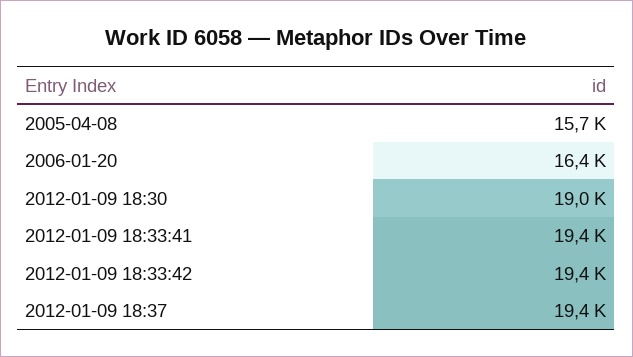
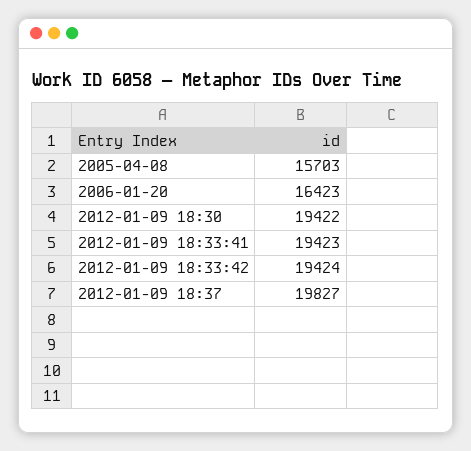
2012-01-09 18:30: 19000 -> 19422
2012-01-09 18:37: 19400 -> 19827

